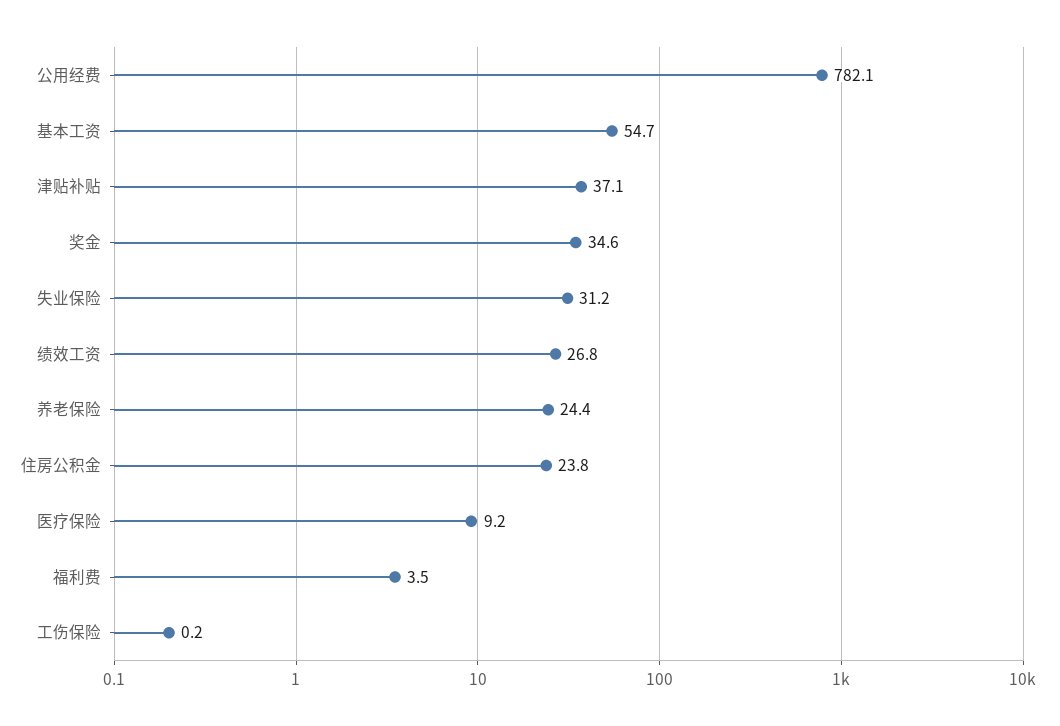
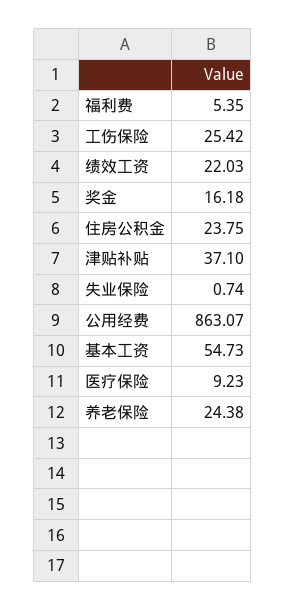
公用经费: 782.1 -> 863.07
奖金: 34.6 -> 16.18
失业保险: 31.2 -> 0.74
绩效工资: 26.8 -> 22.03
福利费: 3.5 -> 5.35
工伤保险: 0.2 -> 25.42

